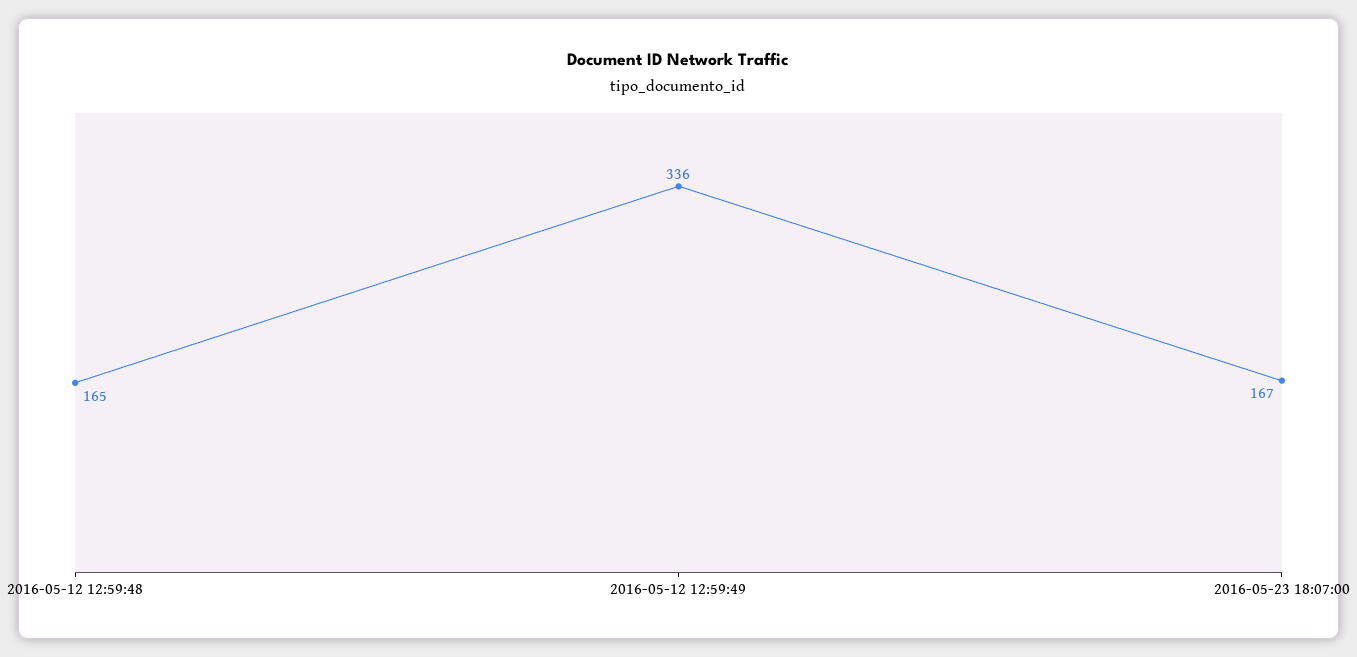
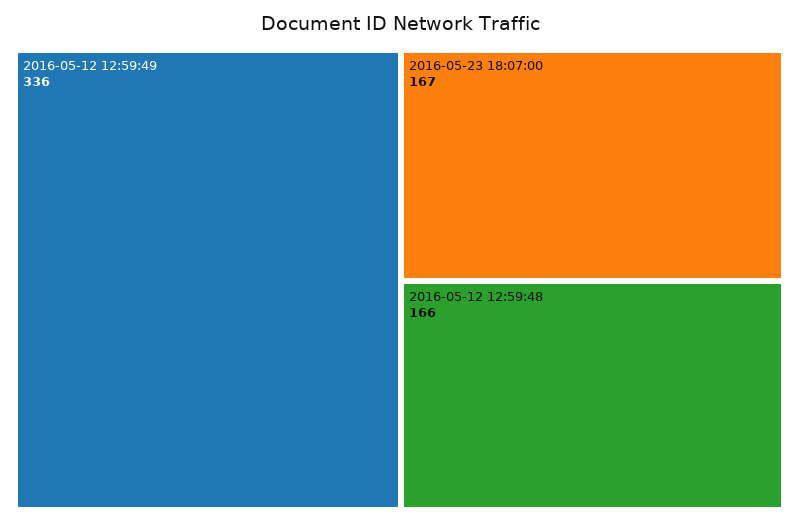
2016-05-12 12:59:48: 165 -> 166

